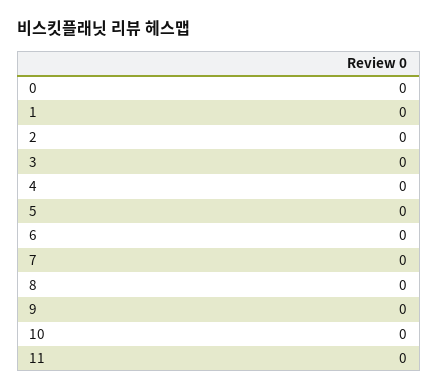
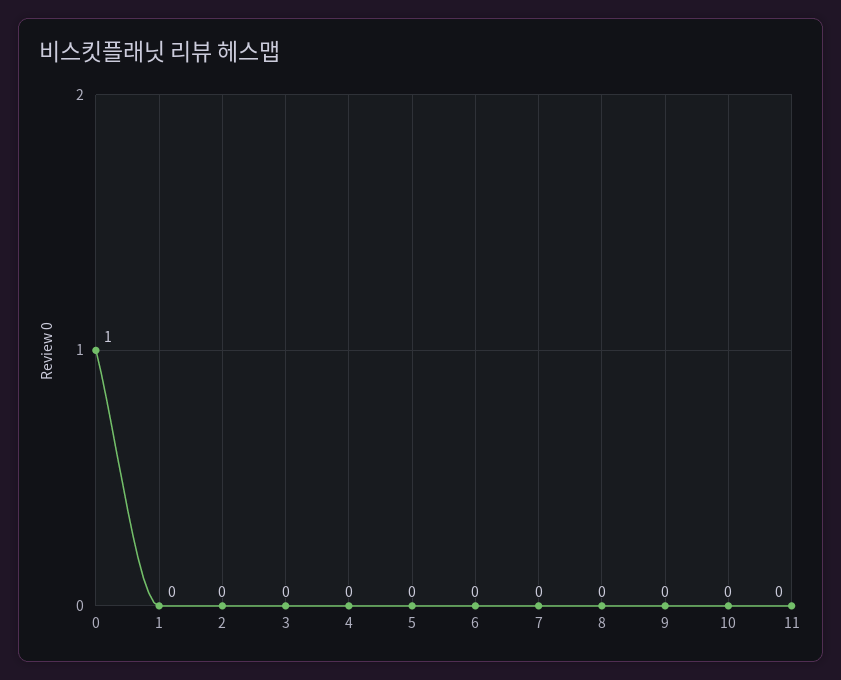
0: 0 -> 1

